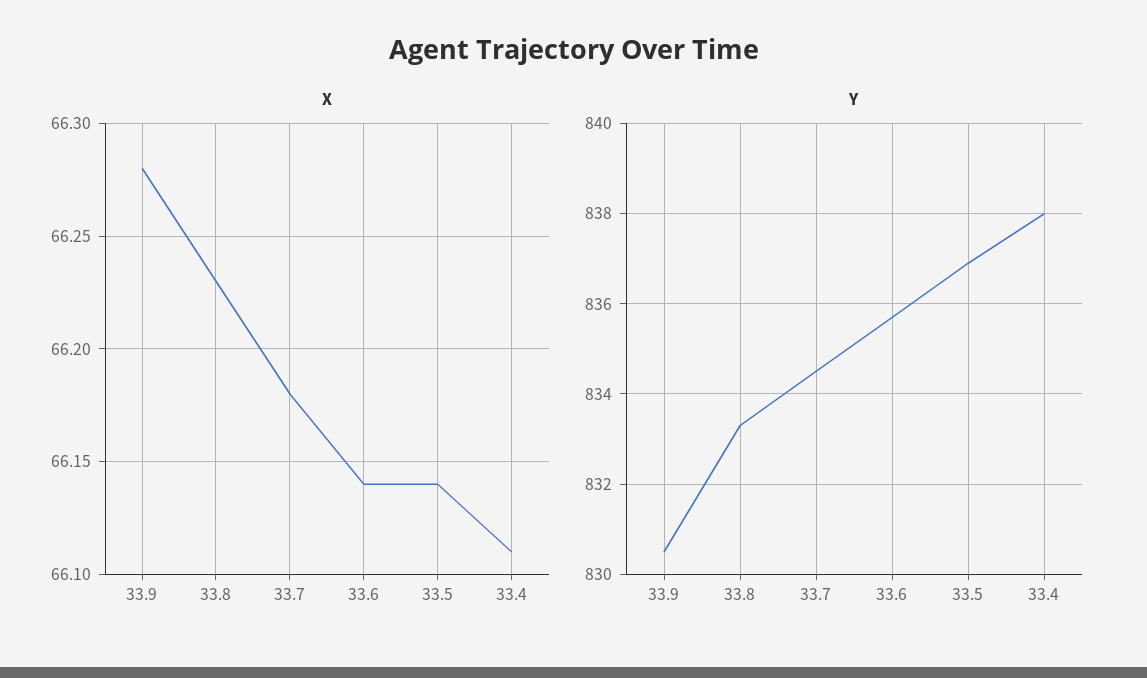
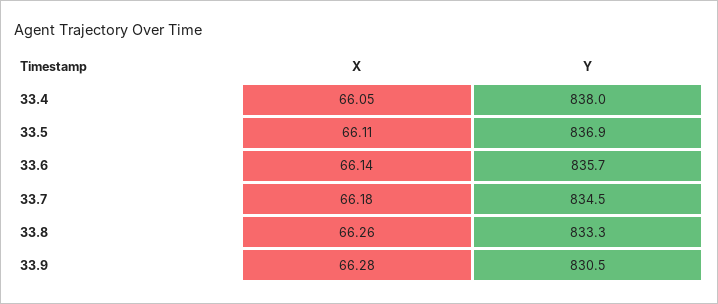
X, 33.8: 66.23 -> 66.26
X, 33.5: 66.14 -> 66.11
X, 33.4: 66.11 -> 66.05

